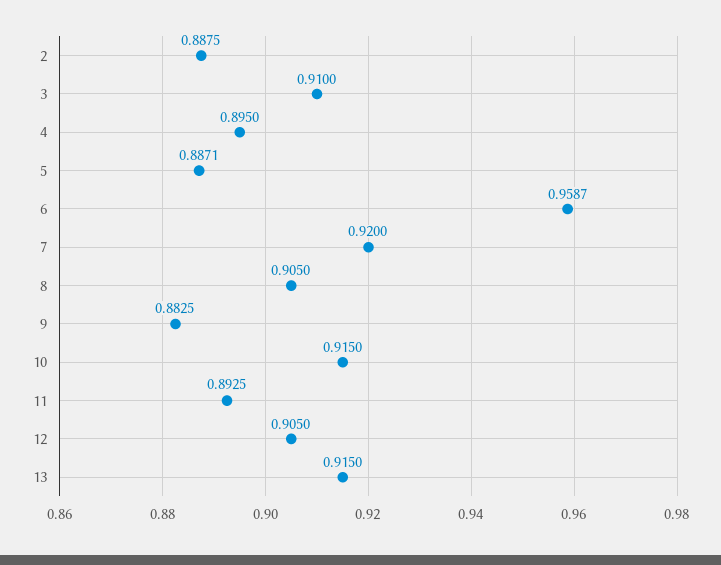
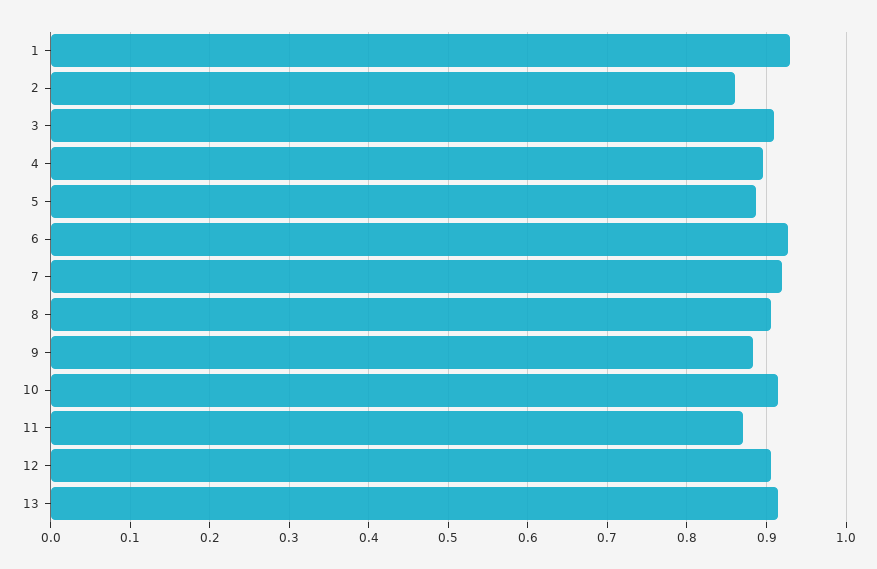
2: 0.8875 -> 0.86
6: 0.9587 -> 0.93
11: 0.8925 -> 0.87
1: none -> 0.93

